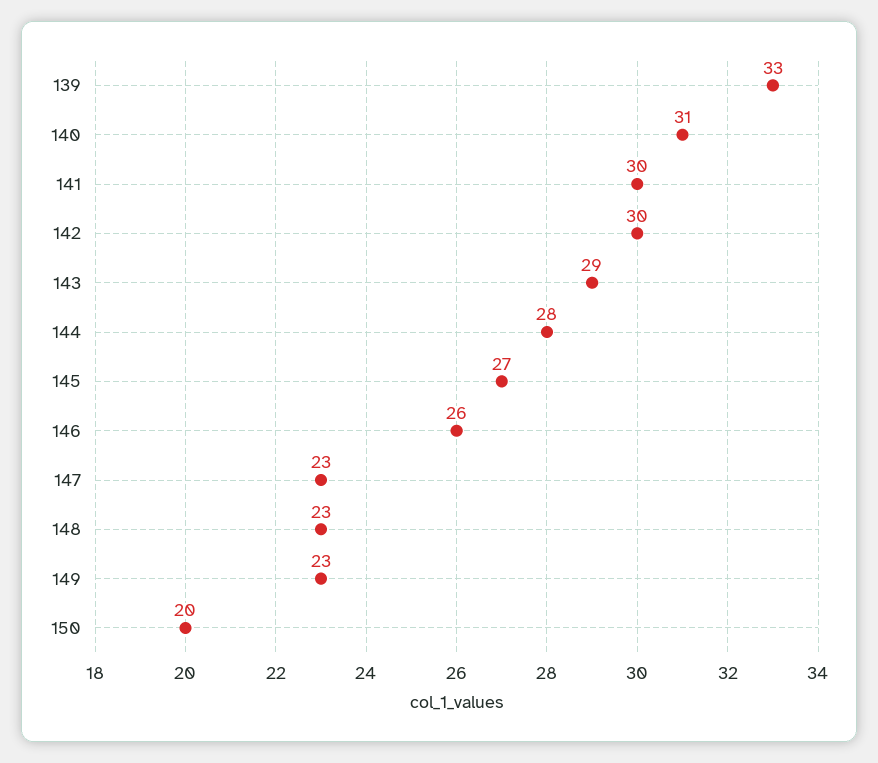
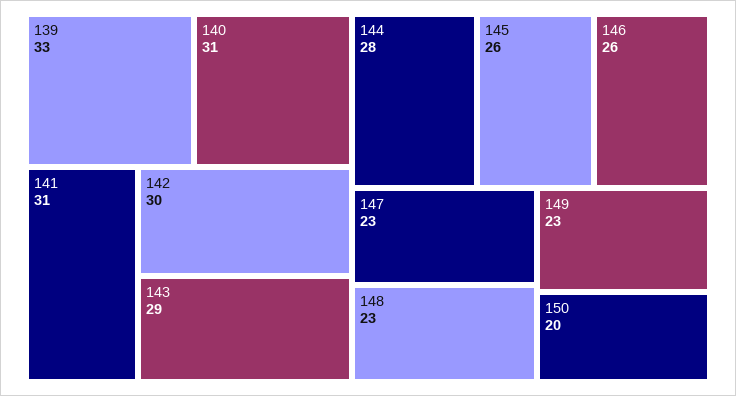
141: 30 -> 31
145: 27 -> 26

